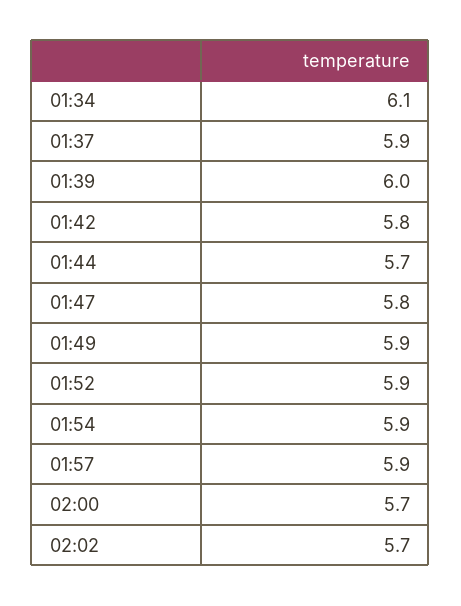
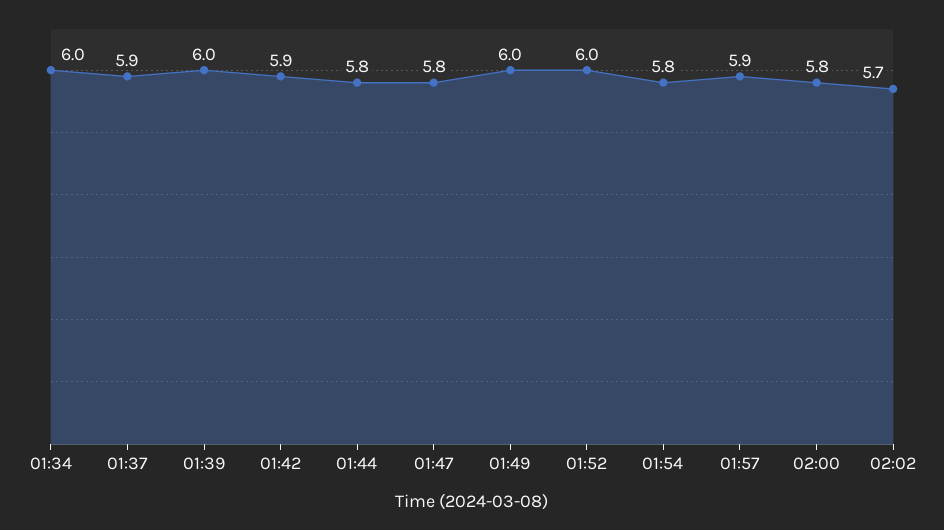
01:34: 6.1 -> 6
01:42: 5.8 -> 5.9
01:44: 5.7 -> 5.8
01:49: 5.9 -> 6
01:52: 5.9 -> 6
01:54: 5.9 -> 5.8
02:00: 5.7 -> 5.8

